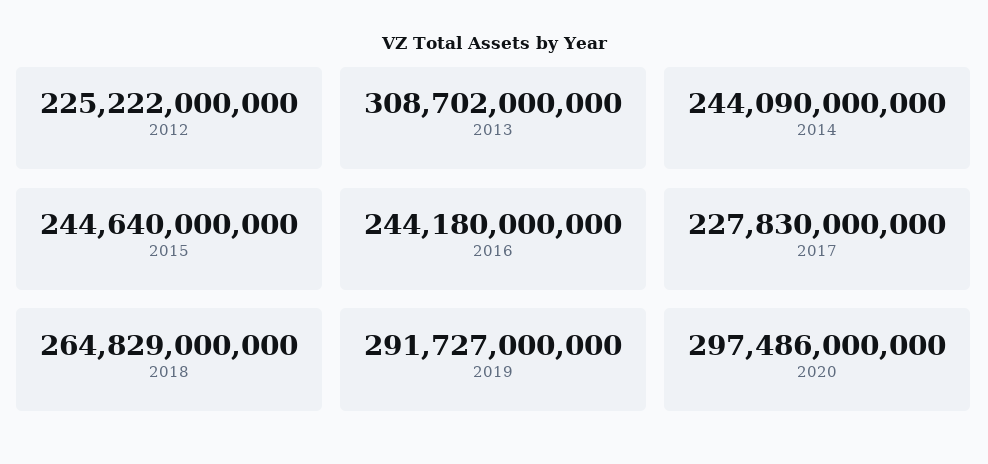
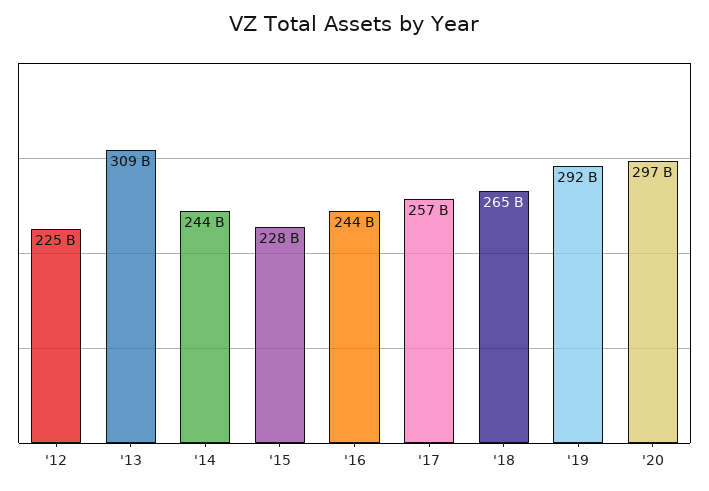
2015: 244640000000 -> 228000000000
2017: 227830000000 -> 257000000000

